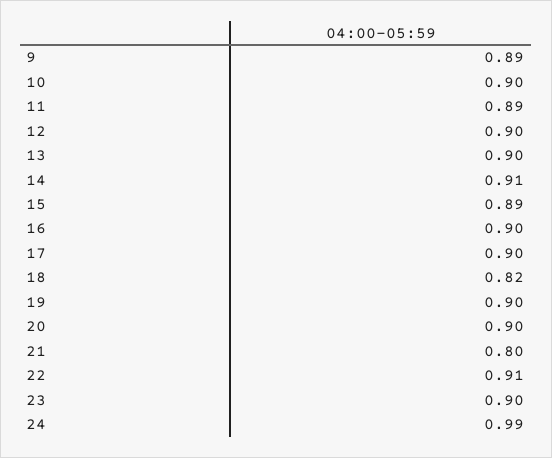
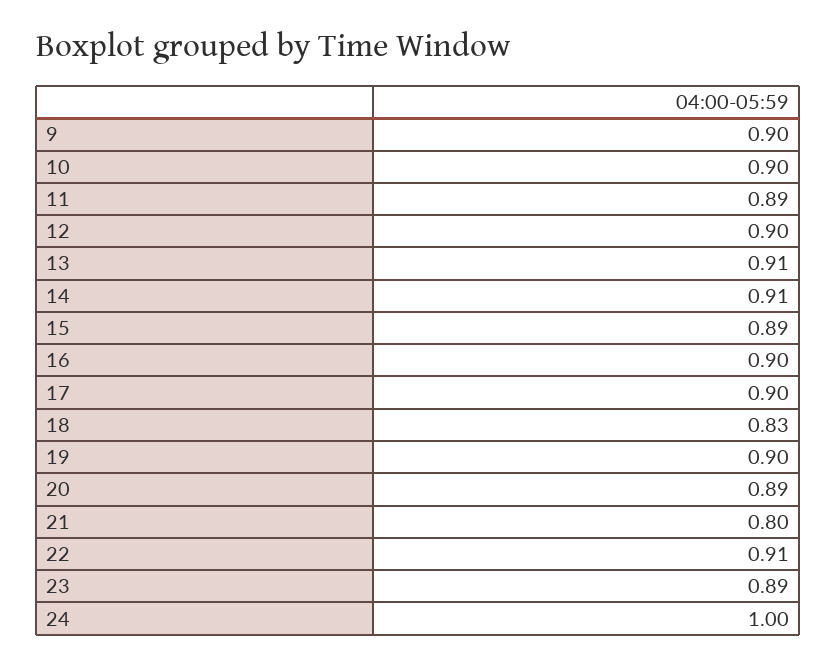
9: 0.89 -> 0.9
13: 0.9 -> 0.91
18: 0.82 -> 0.83
20: 0.9 -> 0.89
23: 0.9 -> 0.89
24: 0.99 -> 1

